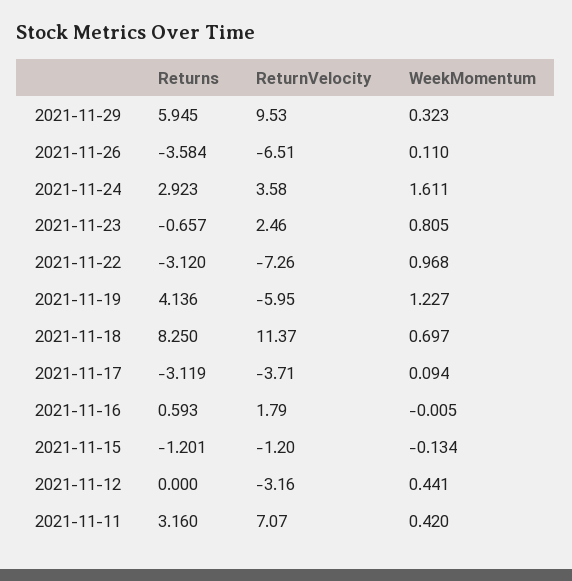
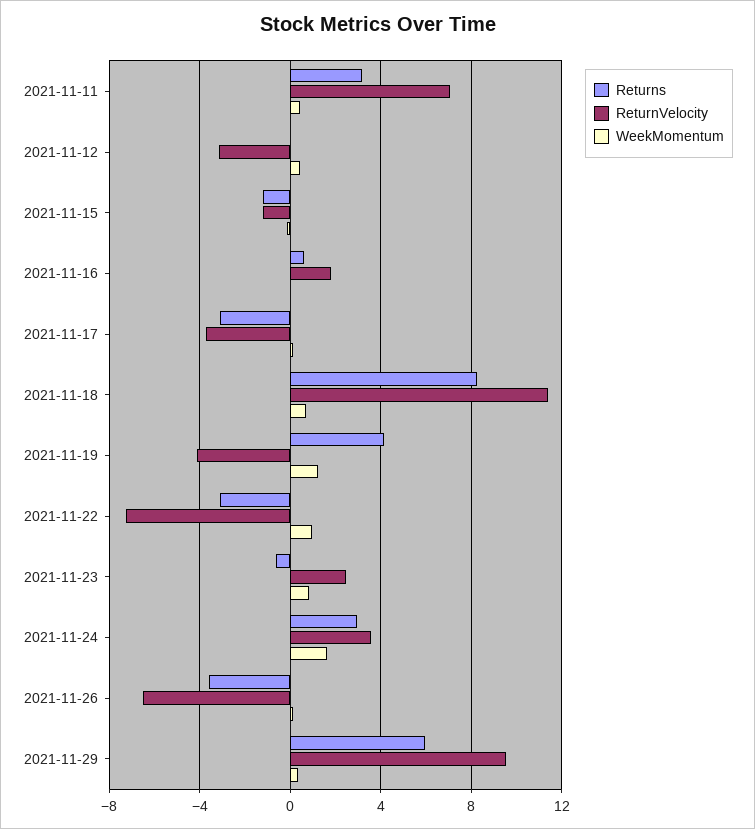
ReturnVelocity, 2021-11-19: -5.95 -> -4

